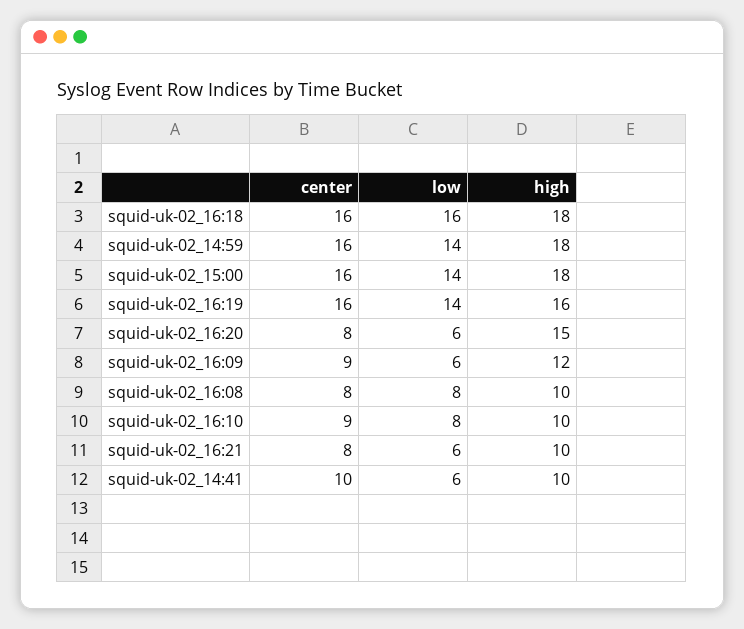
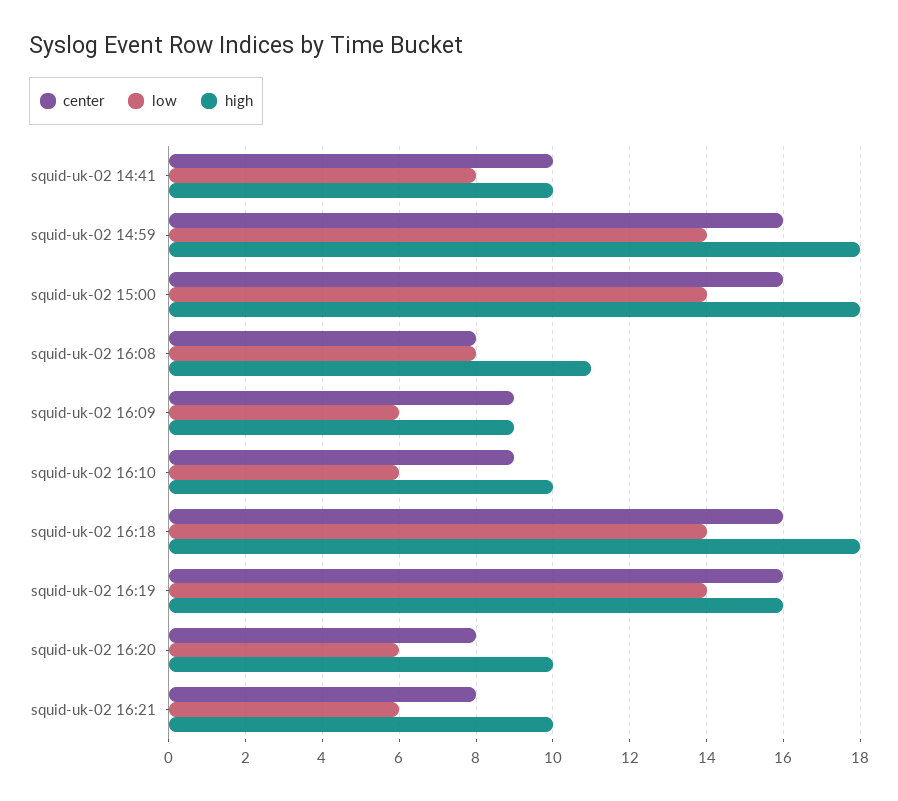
low, squid-uk-02_16:18: 16 -> 14
high, squid-uk-02_16:20: 15 -> 10
high, squid-uk-02_16:09: 12 -> 9
high, squid-uk-02_16:08: 10 -> 11
low, squid-uk-02_16:10: 8 -> 6
low, squid-uk-02_14:41: 6 -> 8

